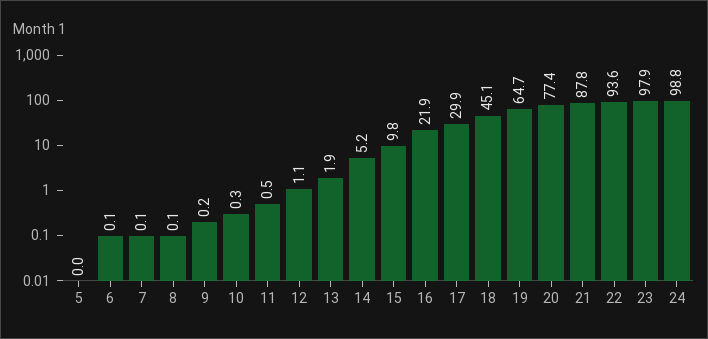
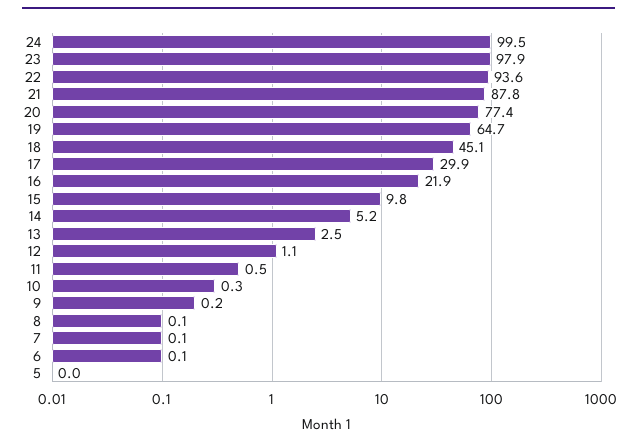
13: 1.9 -> 2.5
24: 98.8 -> 99.5

